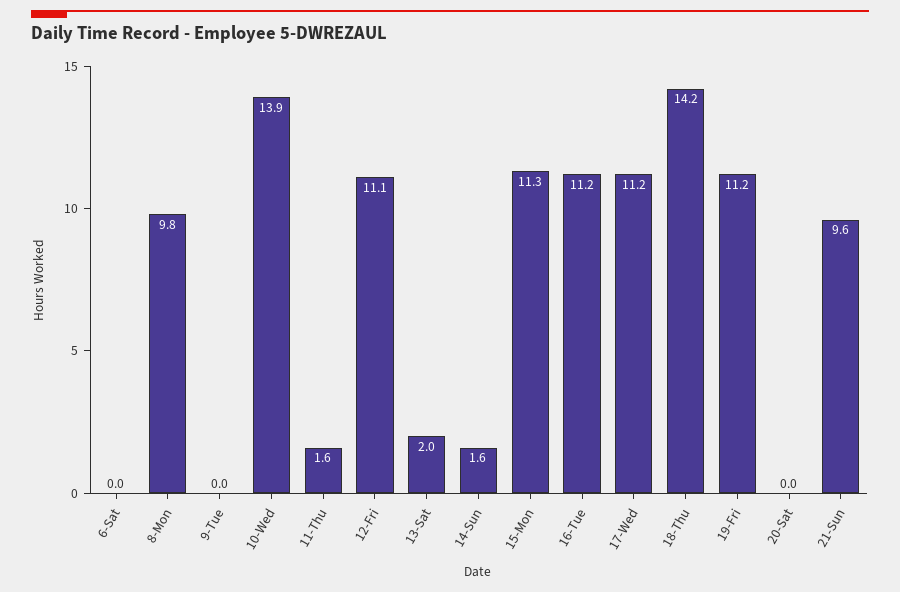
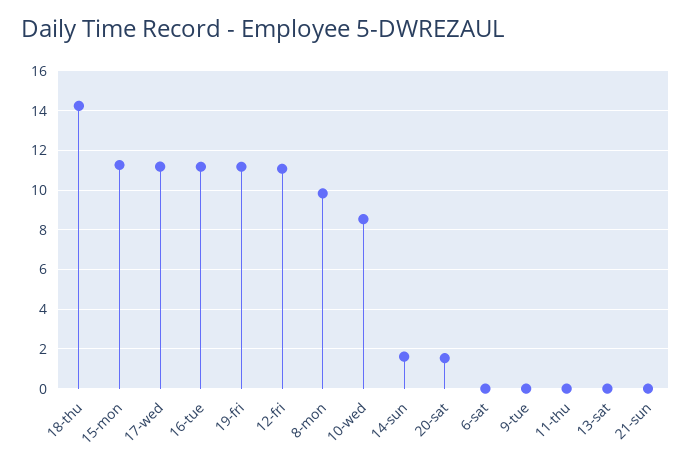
10-Wed: 13.9 -> 8.5
11-Thu: 1.6 -> 0
13-Sat: 2 -> 0
20-Sat: 0 -> 1.5
21-Sun: 9.6 -> 0

